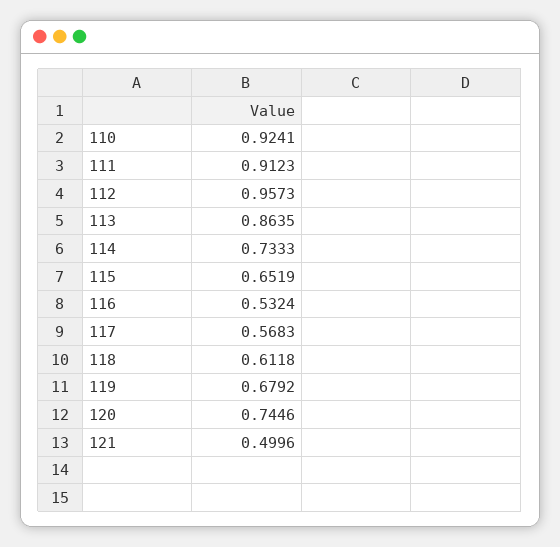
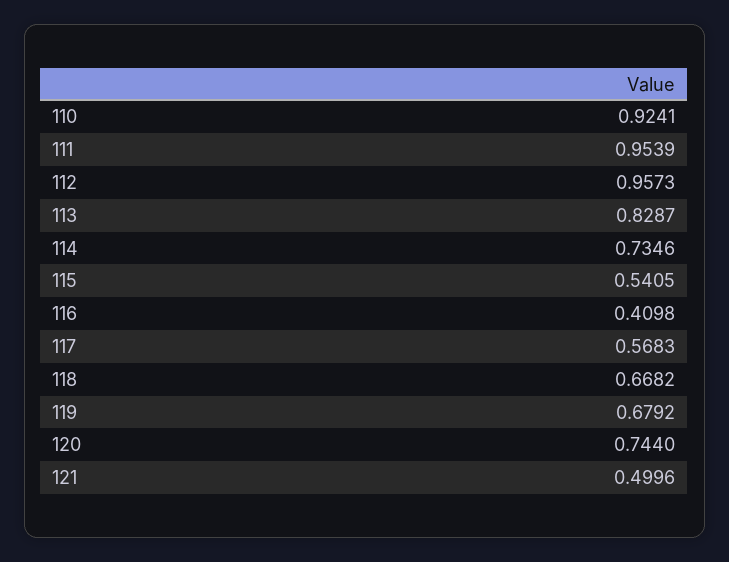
111: 0.9123 -> 0.9539
113: 0.8635 -> 0.8287
114: 0.7333 -> 0.7346
115: 0.6519 -> 0.5405
116: 0.5324 -> 0.4098
118: 0.6118 -> 0.6682
120: 0.7446 -> 0.744

